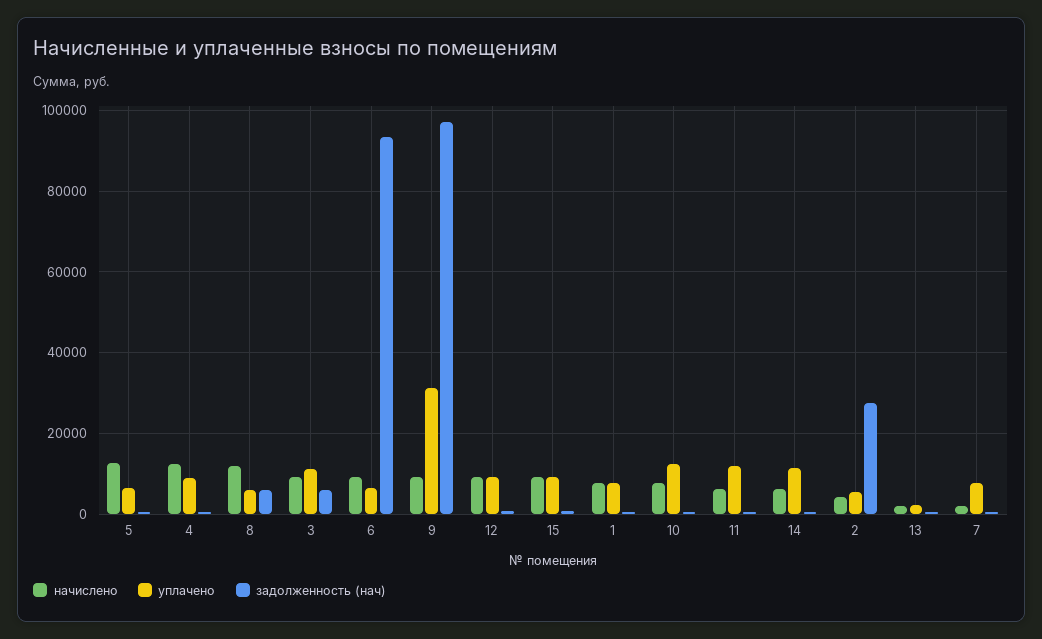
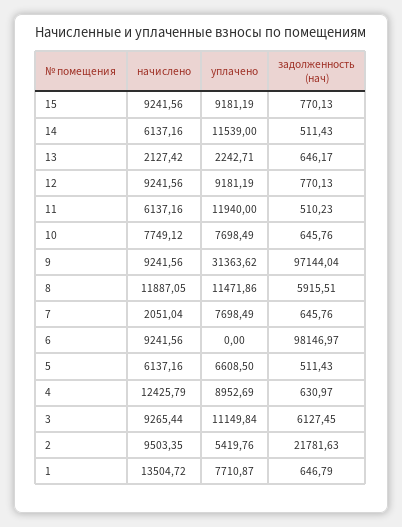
начислено, 5: 12000 -> 6137.16
уплачено, 8: 6000 -> 11471.86
уплачено, 6: 6000 -> 0
задолженность (нач), 6: 94000 -> 98146.97
начислено, 1: 8000 -> 13504.72
уплачено, 10: 12000 -> 7698.49
начислено, 2: 4000 -> 9503.35
задолженность (нач), 2: 28000 -> 21781.63

